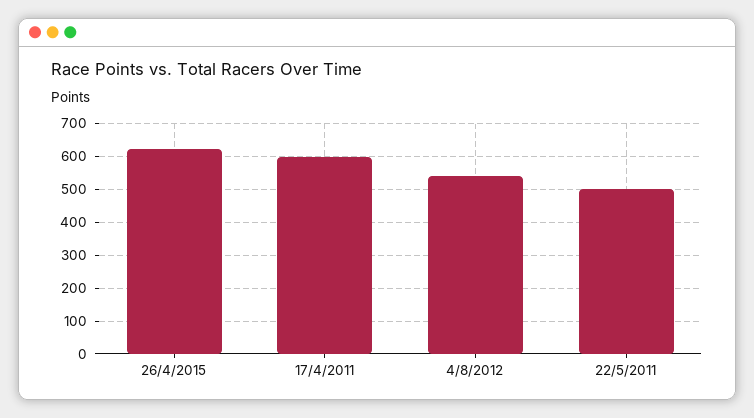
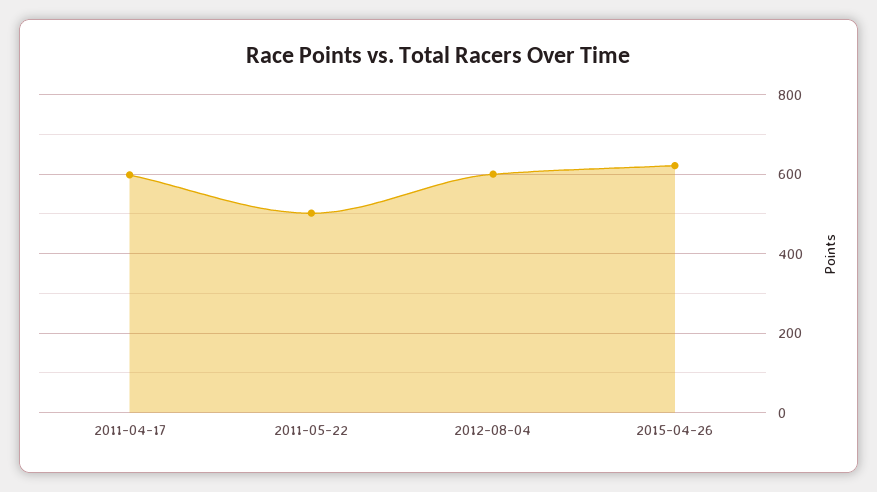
4/8/2012: 540 -> 600

